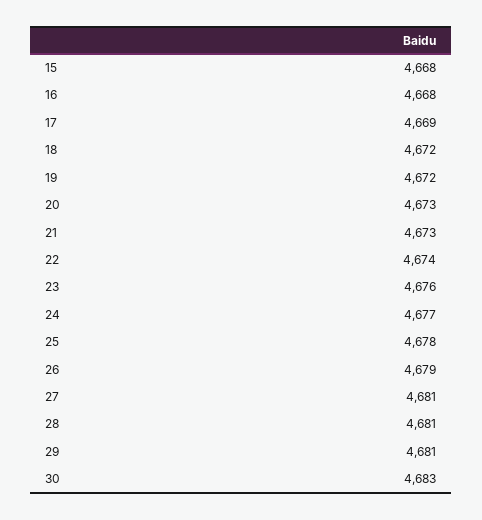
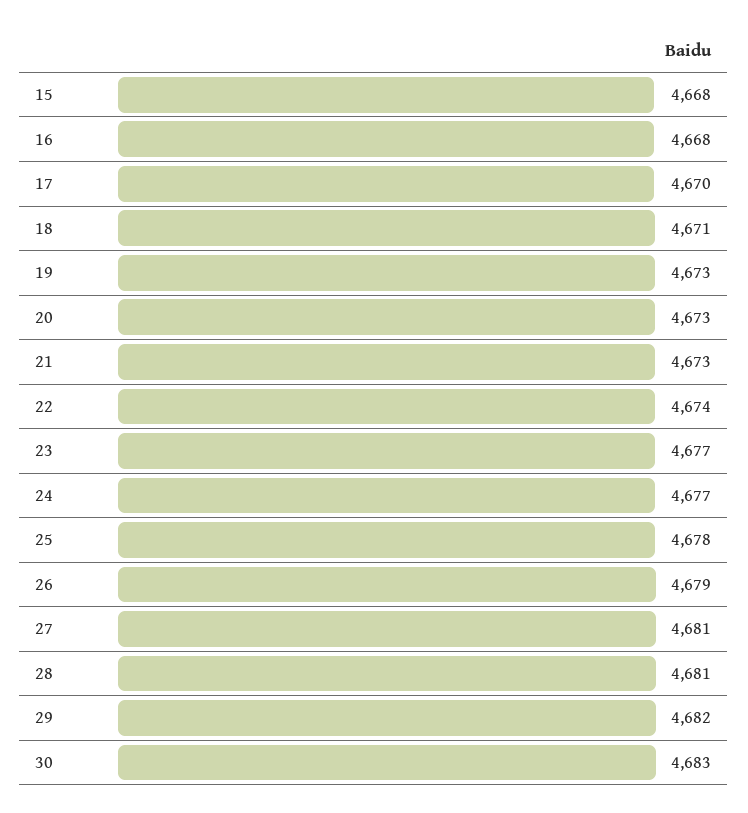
17: 4669 -> 4670
18: 4672 -> 4671
19: 4672 -> 4673
23: 4676 -> 4677
29: 4681 -> 4682

